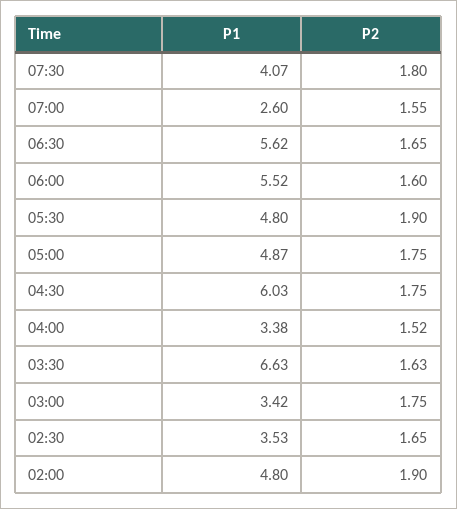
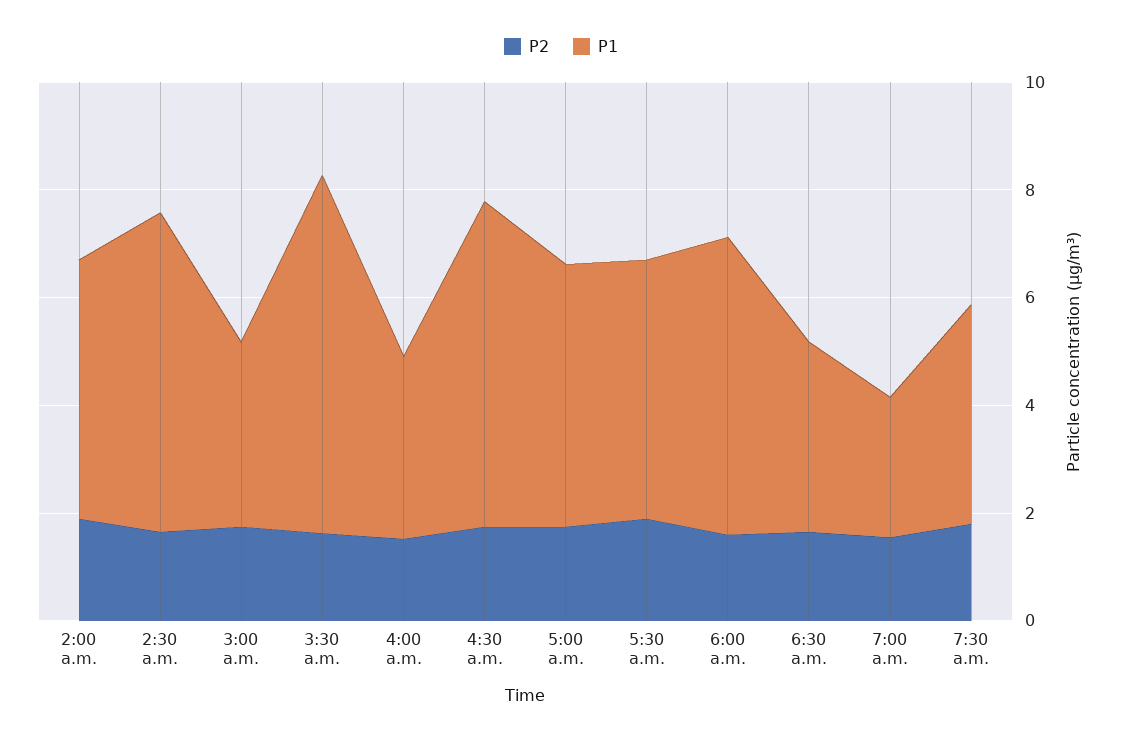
P1, 06:30: 5.62 -> 3.5
P1, 02:30: 3.53 -> 6

